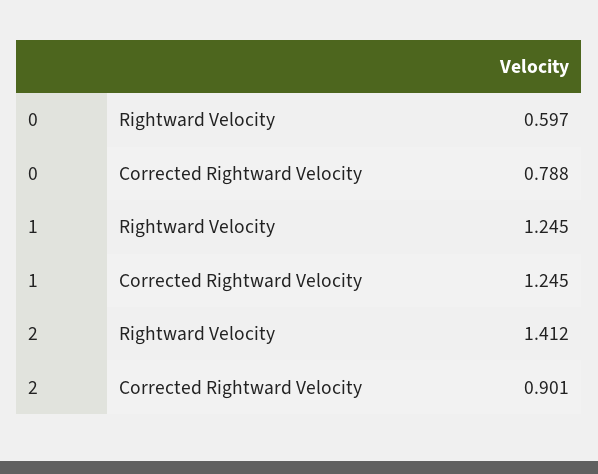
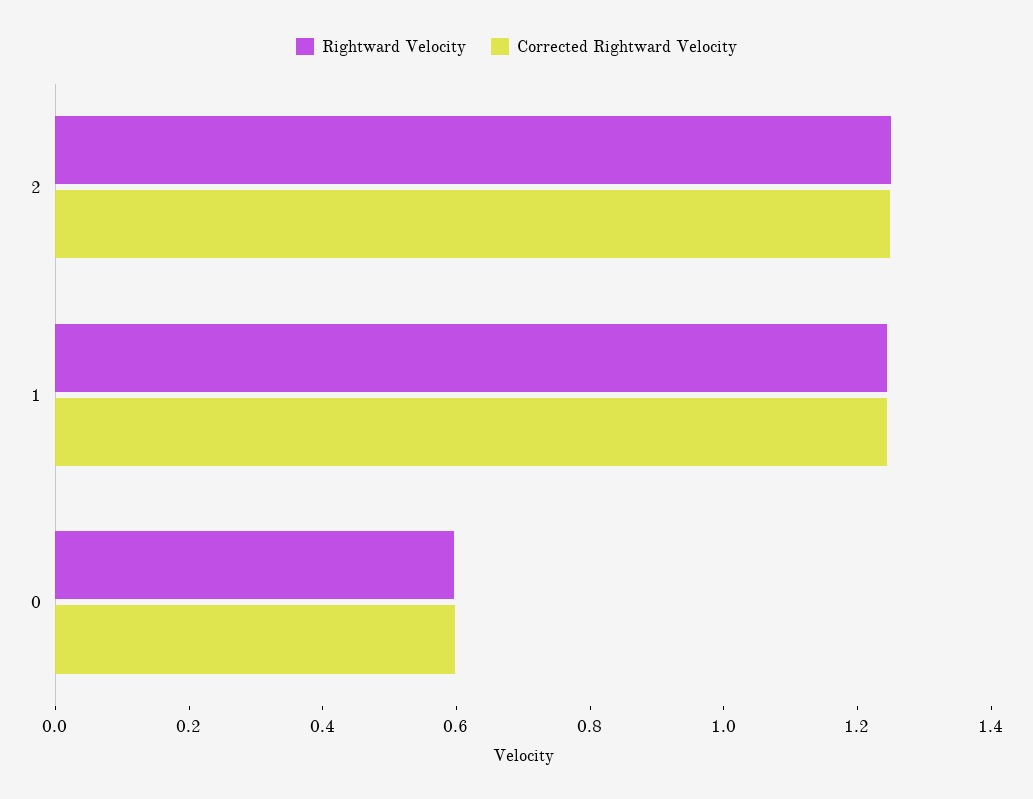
Corrected Rightward Velocity, 0: 0.788 -> 0.6
Rightward Velocity, 2: 1.412 -> 1.25
Corrected Rightward Velocity, 2: 0.901 -> 1.25

